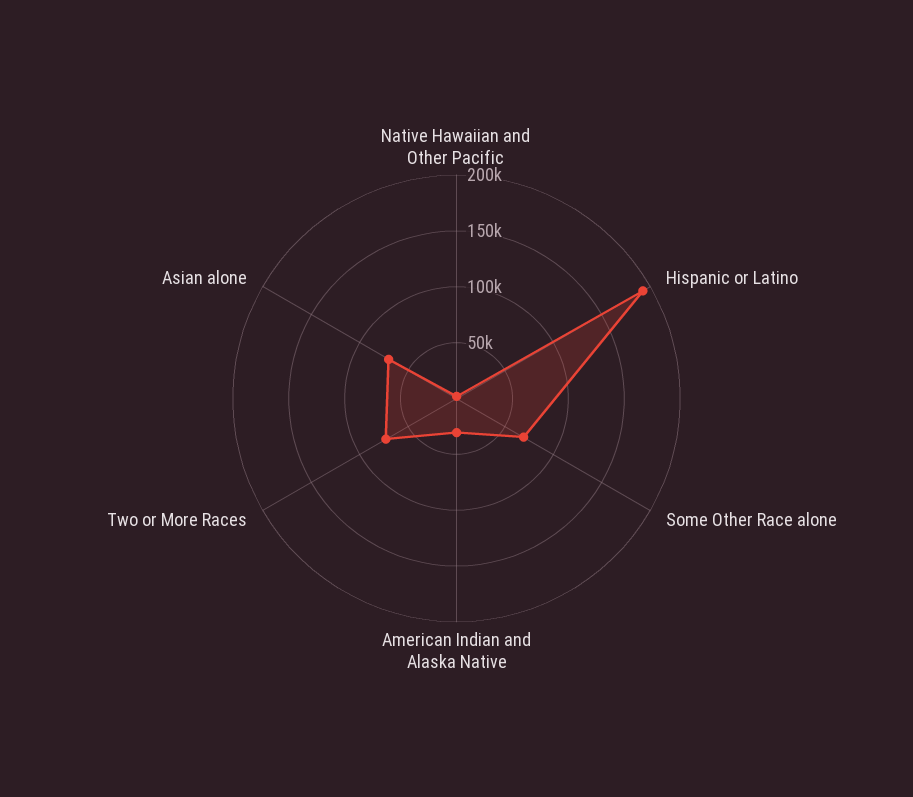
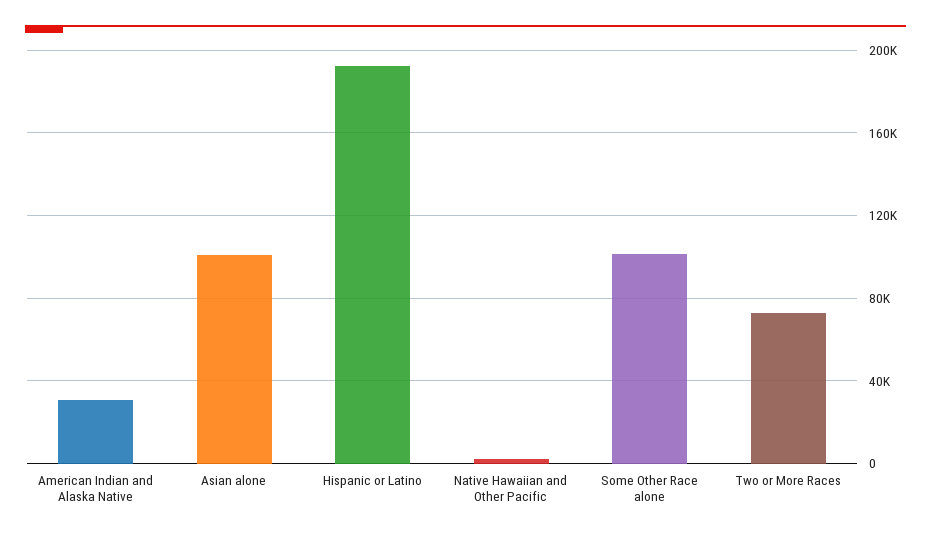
Some Other Race alone: 70000 -> 100000
Asian alone: 70000 -> 100000

